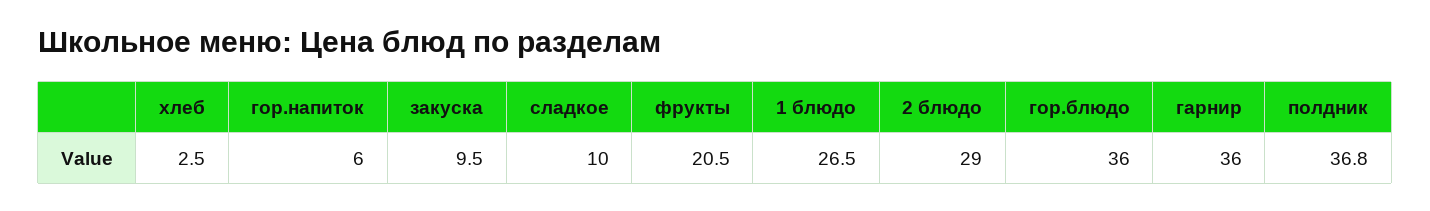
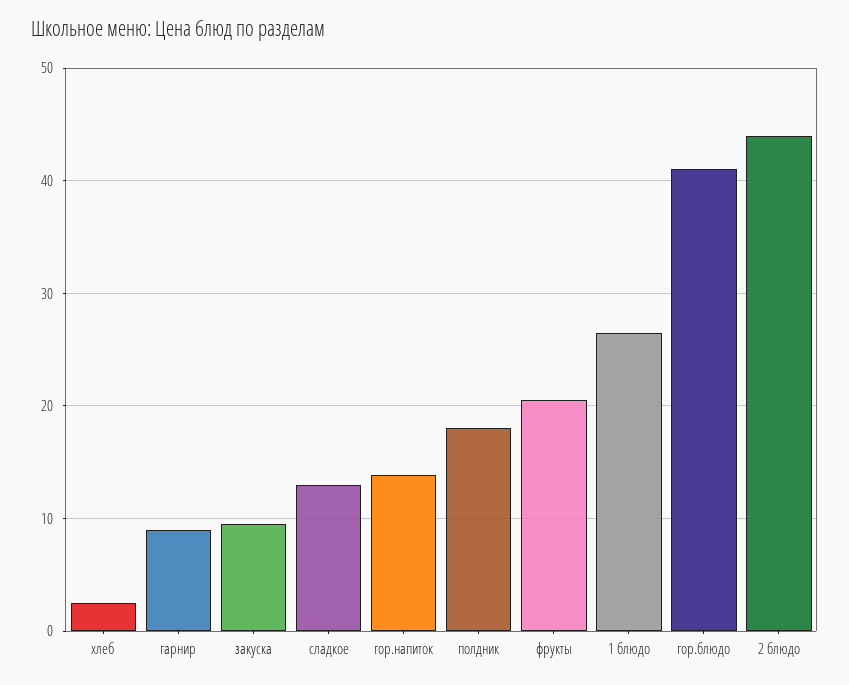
гор.напиток: 6 -> 14
сладкое: 10 -> 13
2 блюдо: 29 -> 44
гор.блюдо: 36 -> 41
гарнир: 36 -> 9
полдник: 36.8 -> 18

